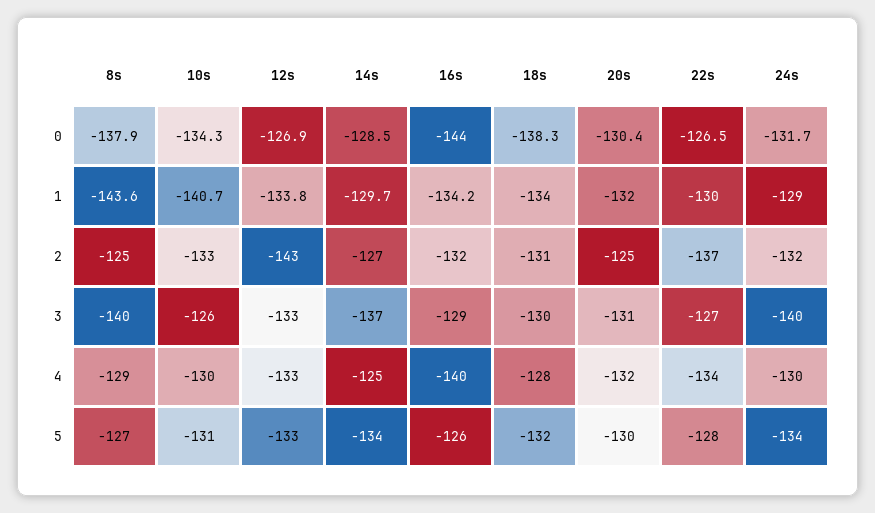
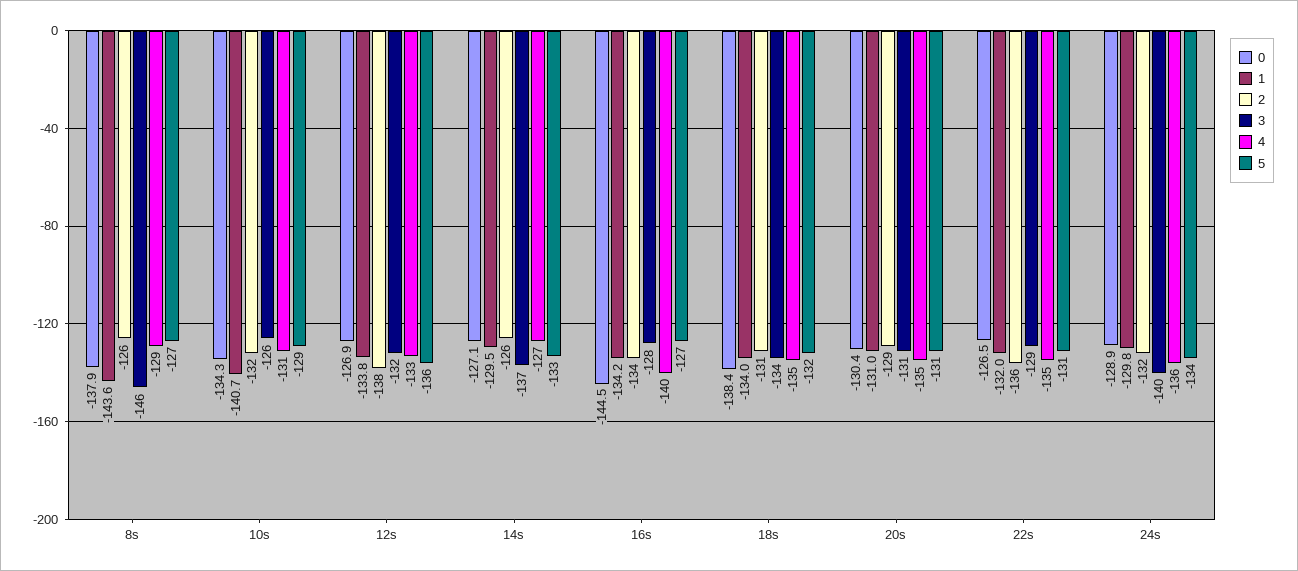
0, 14s: -128.5 -> -127.1
0, 16s: -144 -> -144.5
0, 18s: -138.3 -> -138.4
0, 24s: -131.7 -> -128.9
1, 14s: -129.7 -> -129.5
1, 20s: -132 -> -131
1, 22s: -130 -> -132
1, 24s: -129 -> -129.8
2, 8s: -125 -> -126
2, 10s: -133 -> -132
2, 12s: -143 -> -138
2, 14s: -127 -> -126
2, 16s: -132 -> -134
2, 20s: -125 -> -129
2, 22s: -137 -> -136
3, 8s: -140 -> -146
3, 12s: -133 -> -132
3, 16s: -129 -> -128
3, 18s: -130 -> -134
3, 22s: -127 -> -129
4, 10s: -130 -> -131
4, 14s: -125 -> -127
4, 18s: -128 -> -135
4, 20s: -132 -> -135
4, 22s: -134 -> -135
4, 24s: -130 -> -136
5, 10s: -131 -> -129
5, 12s: -133 -> -136
5, 14s: -134 -> -133
5, 16s: -126 -> -127
5, 20s: -130 -> -131
5, 22s: -128 -> -131

